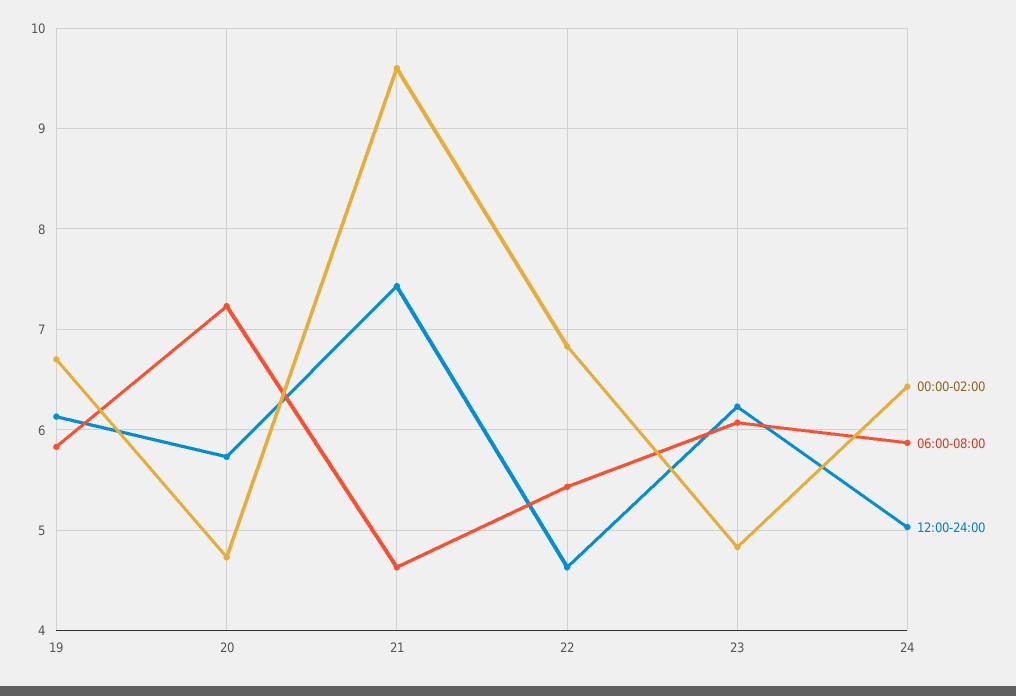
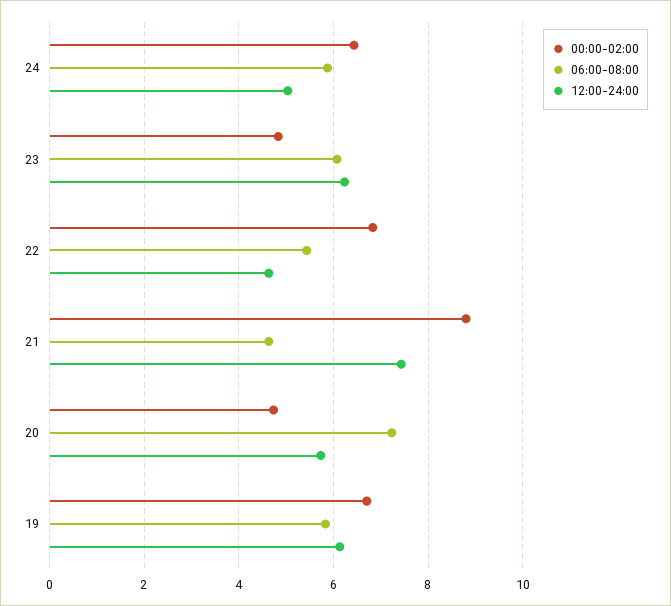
00:00-02:00, 21: 9.6 -> 8.8

